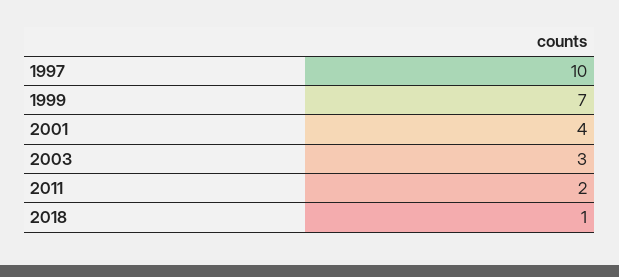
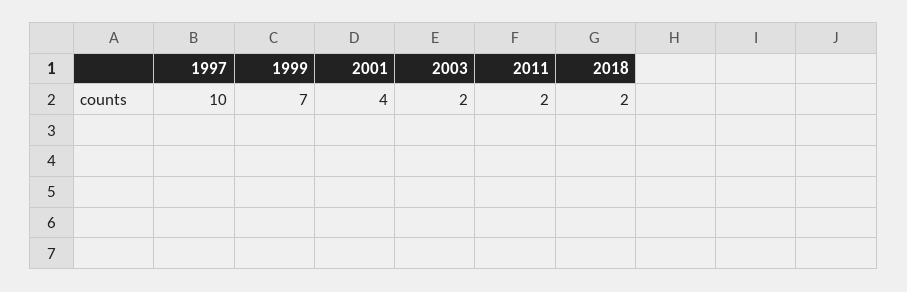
2003: 3 -> 2
2018: 1 -> 2

